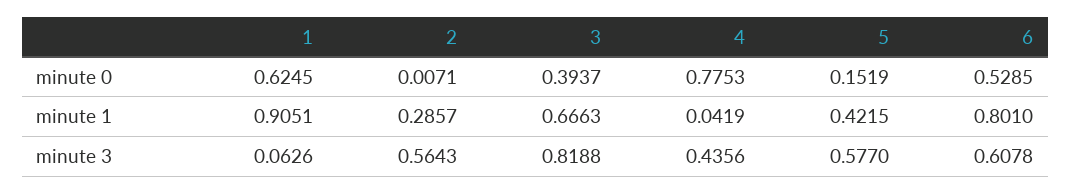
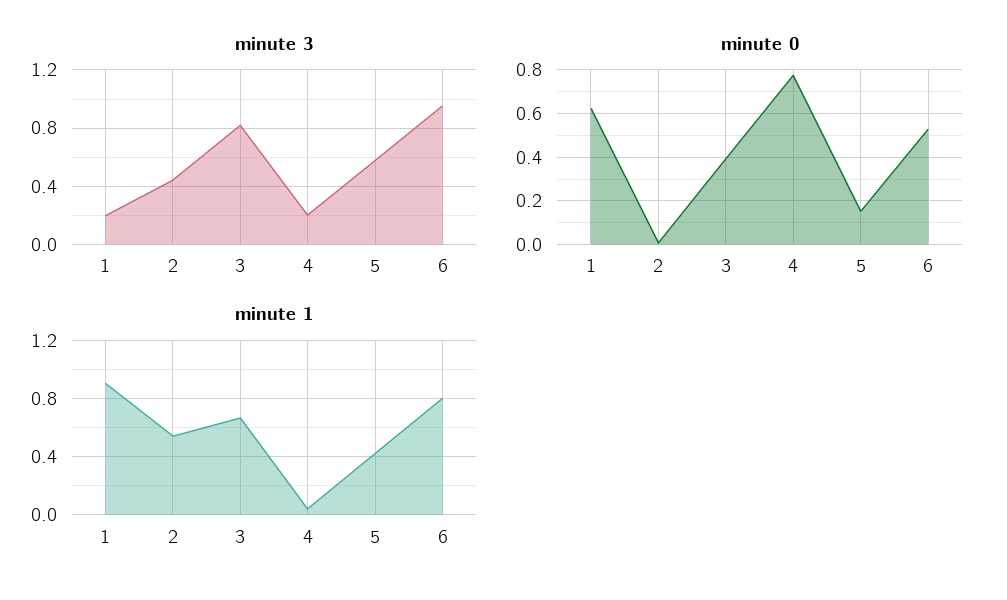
minute 1, 2: 0.2857 -> 0.55
minute 3, 1: 0.0626 -> 0.2
minute 3, 2: 0.5643 -> 0.45
minute 3, 4: 0.4356 -> 0.2
minute 3, 6: 0.6078 -> 0.95

